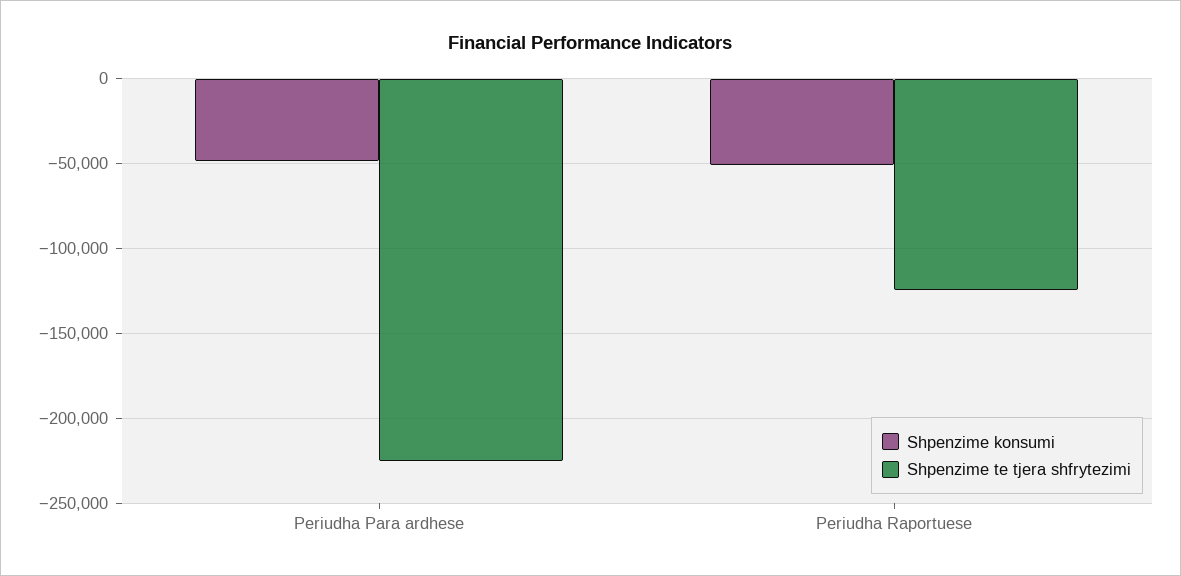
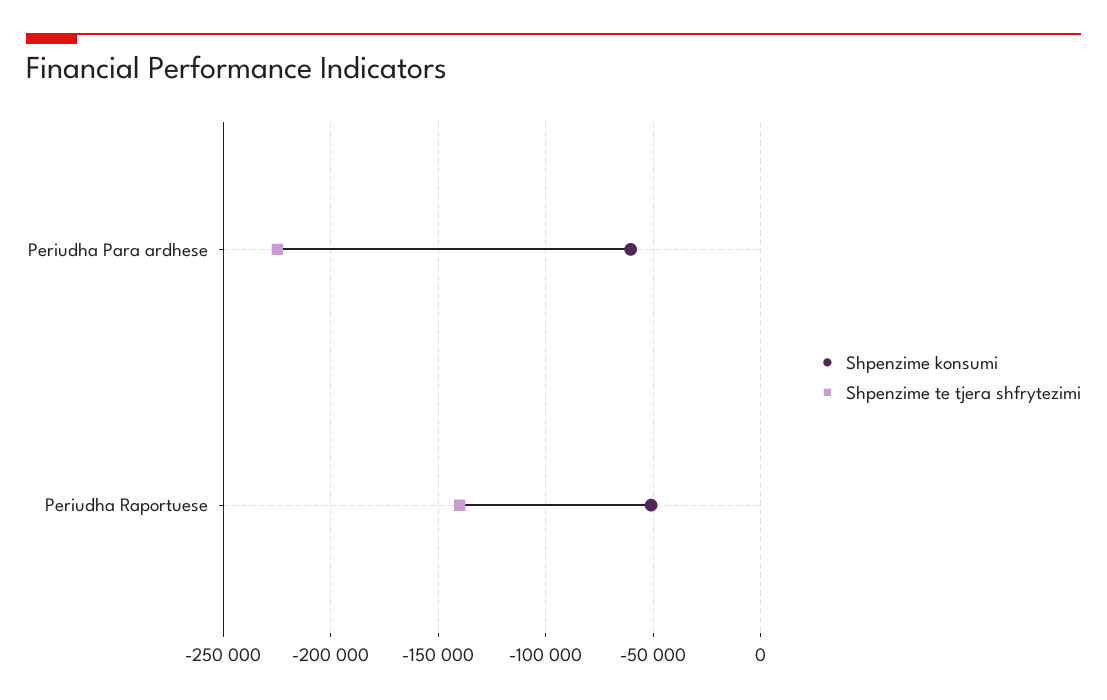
Shpenzime konsumi, Periudha Para ardhese: -50000 -> -60000
Shpenzime te tjera shfrytezimi, Periudha Raportuese: -125000 -> -140000

